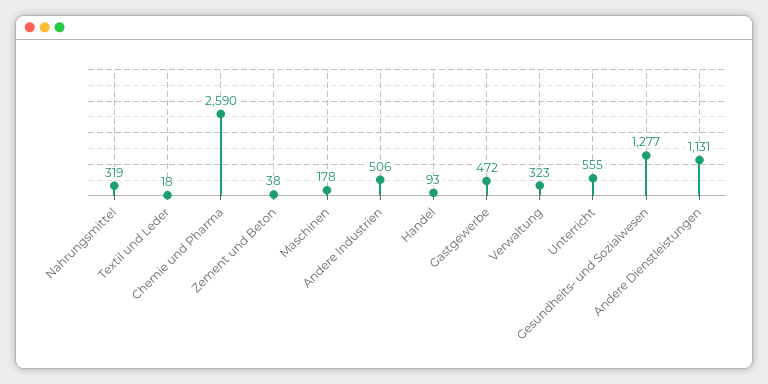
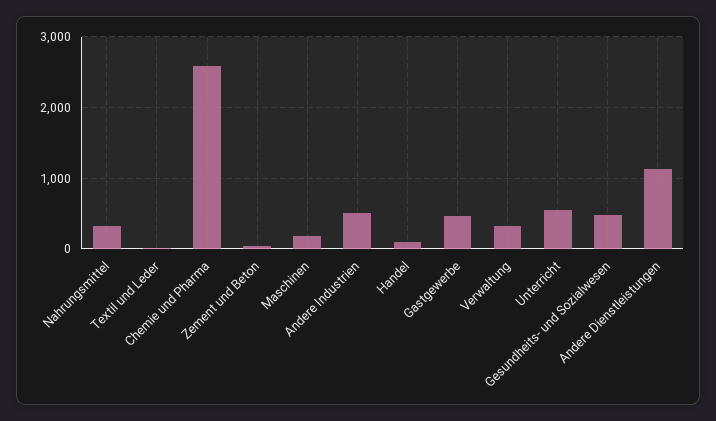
Gesundheits- und Sozialwesen: 1277 -> 500

